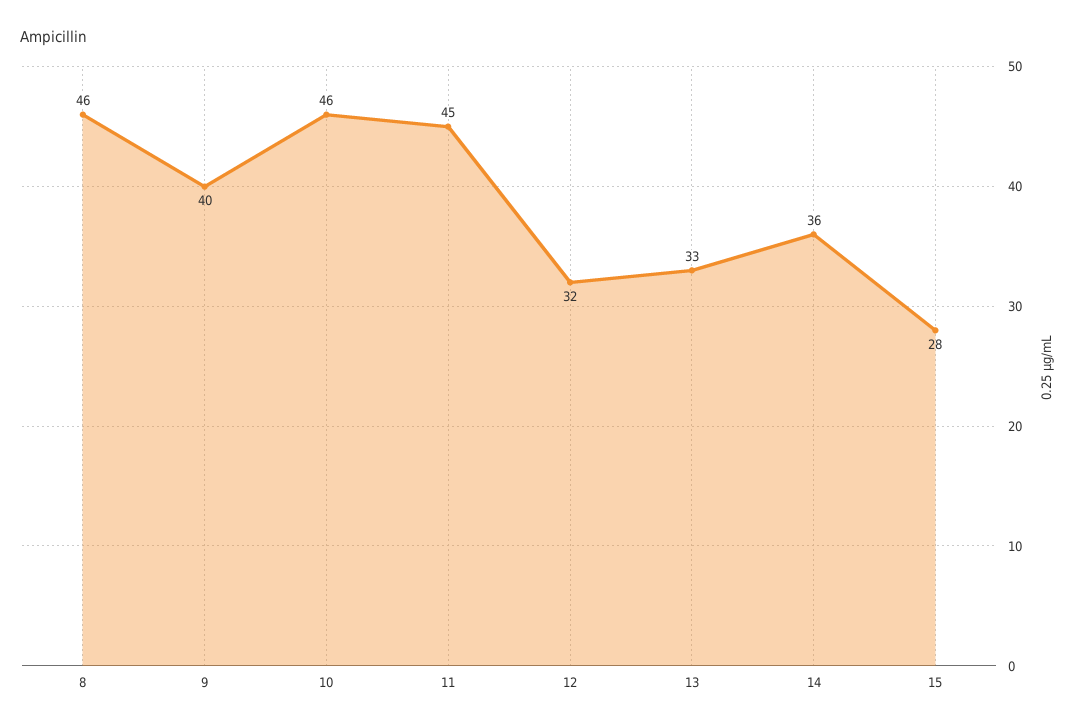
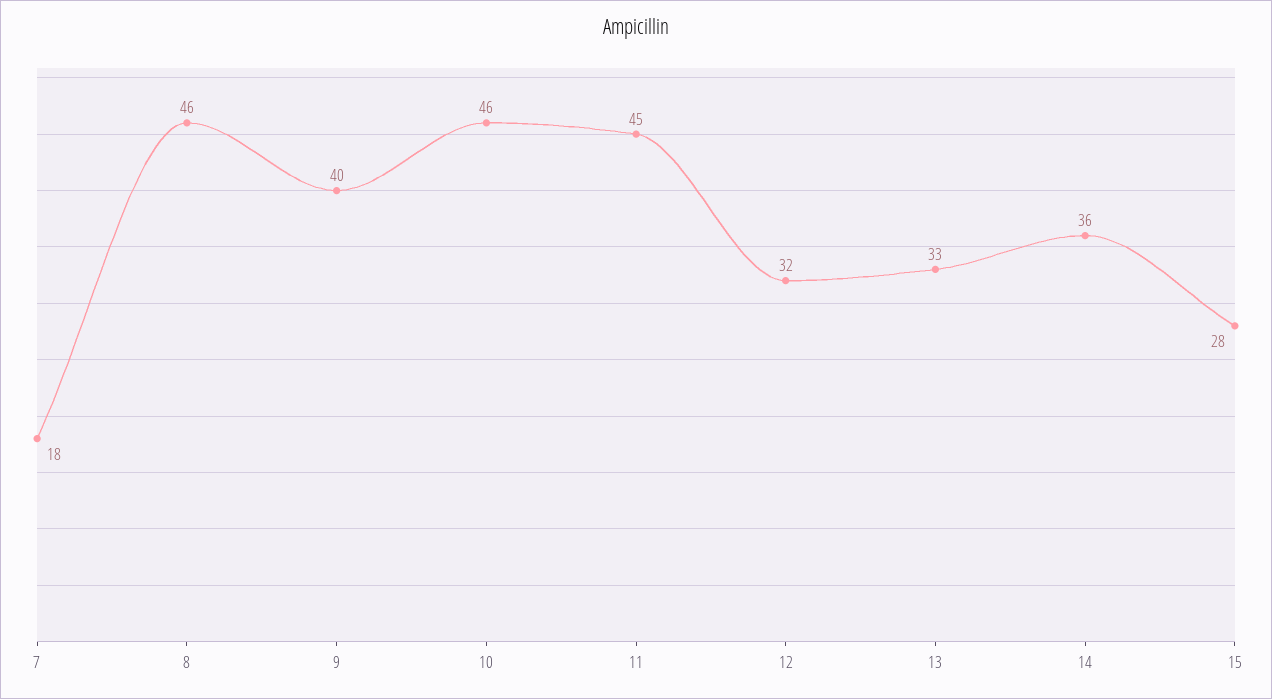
7: none -> 18

